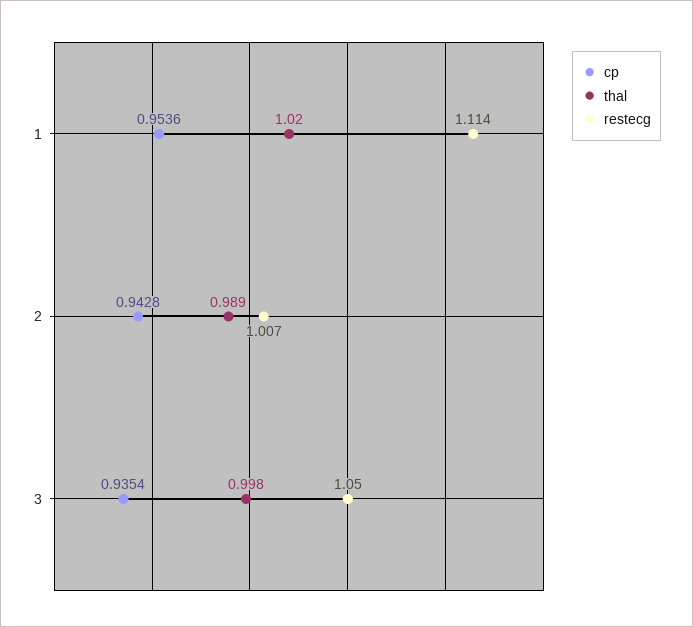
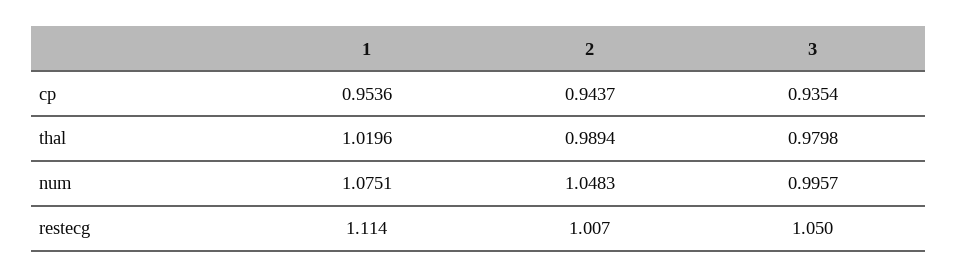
cp, 2: 0.9428 -> 0.9437
thal, 3: 0.998 -> 0.9798
num, 1: none -> 1.0751
num, 2: none -> 1.0483
num, 3: none -> 0.9957

